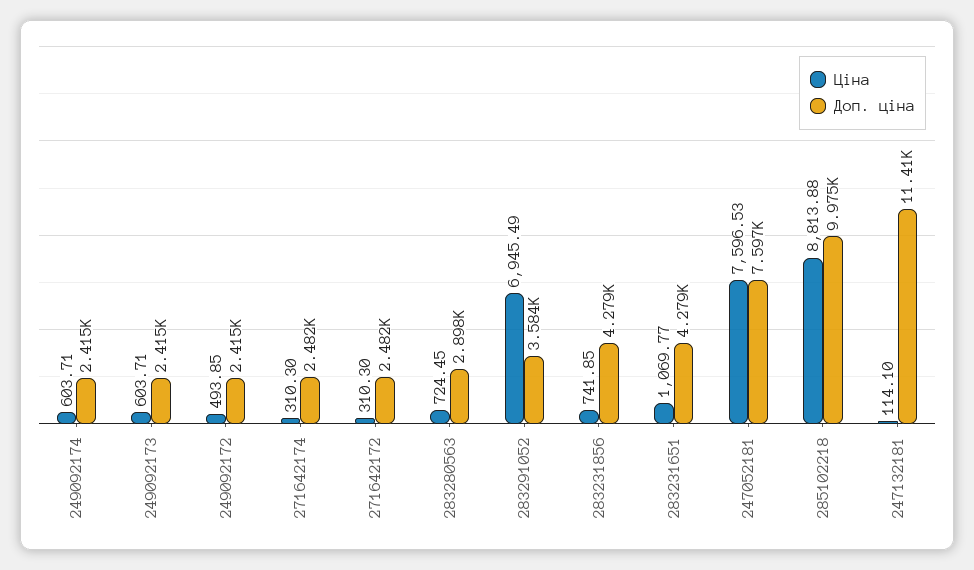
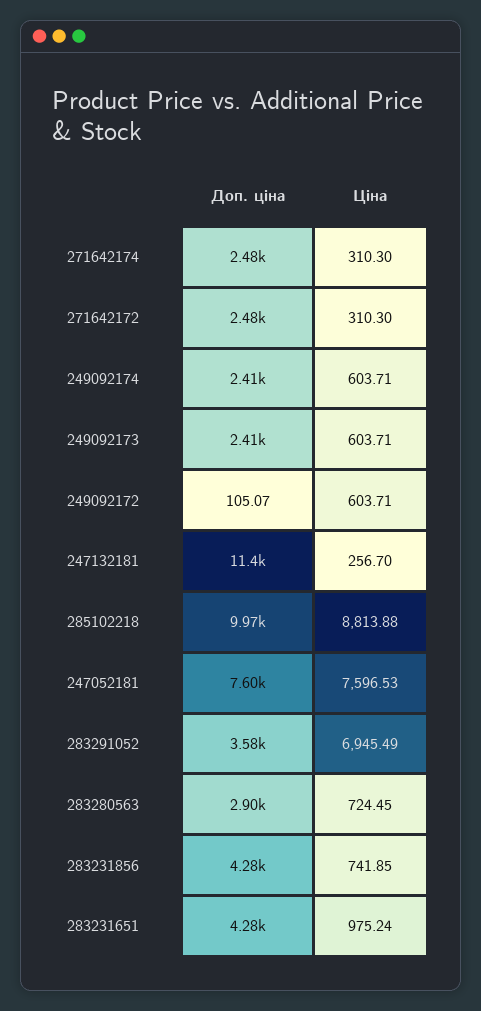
Ціна, 249092172: 493.85 -> 603.71
Доп. ціна, 249092172: 2415 -> 105.07
Ціна, 283231651: 1069.77 -> 975.24
Ціна, 247132181: 114.1 -> 256.7

